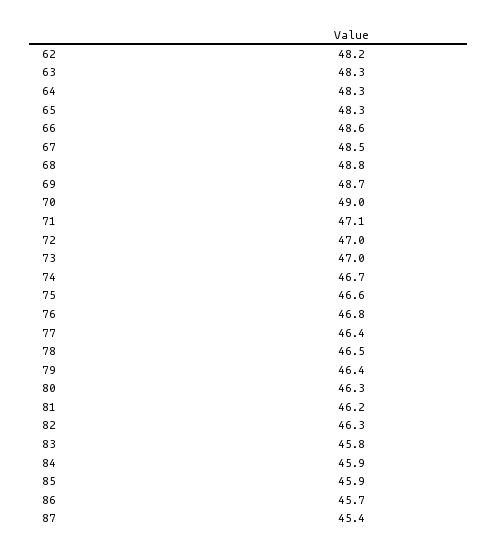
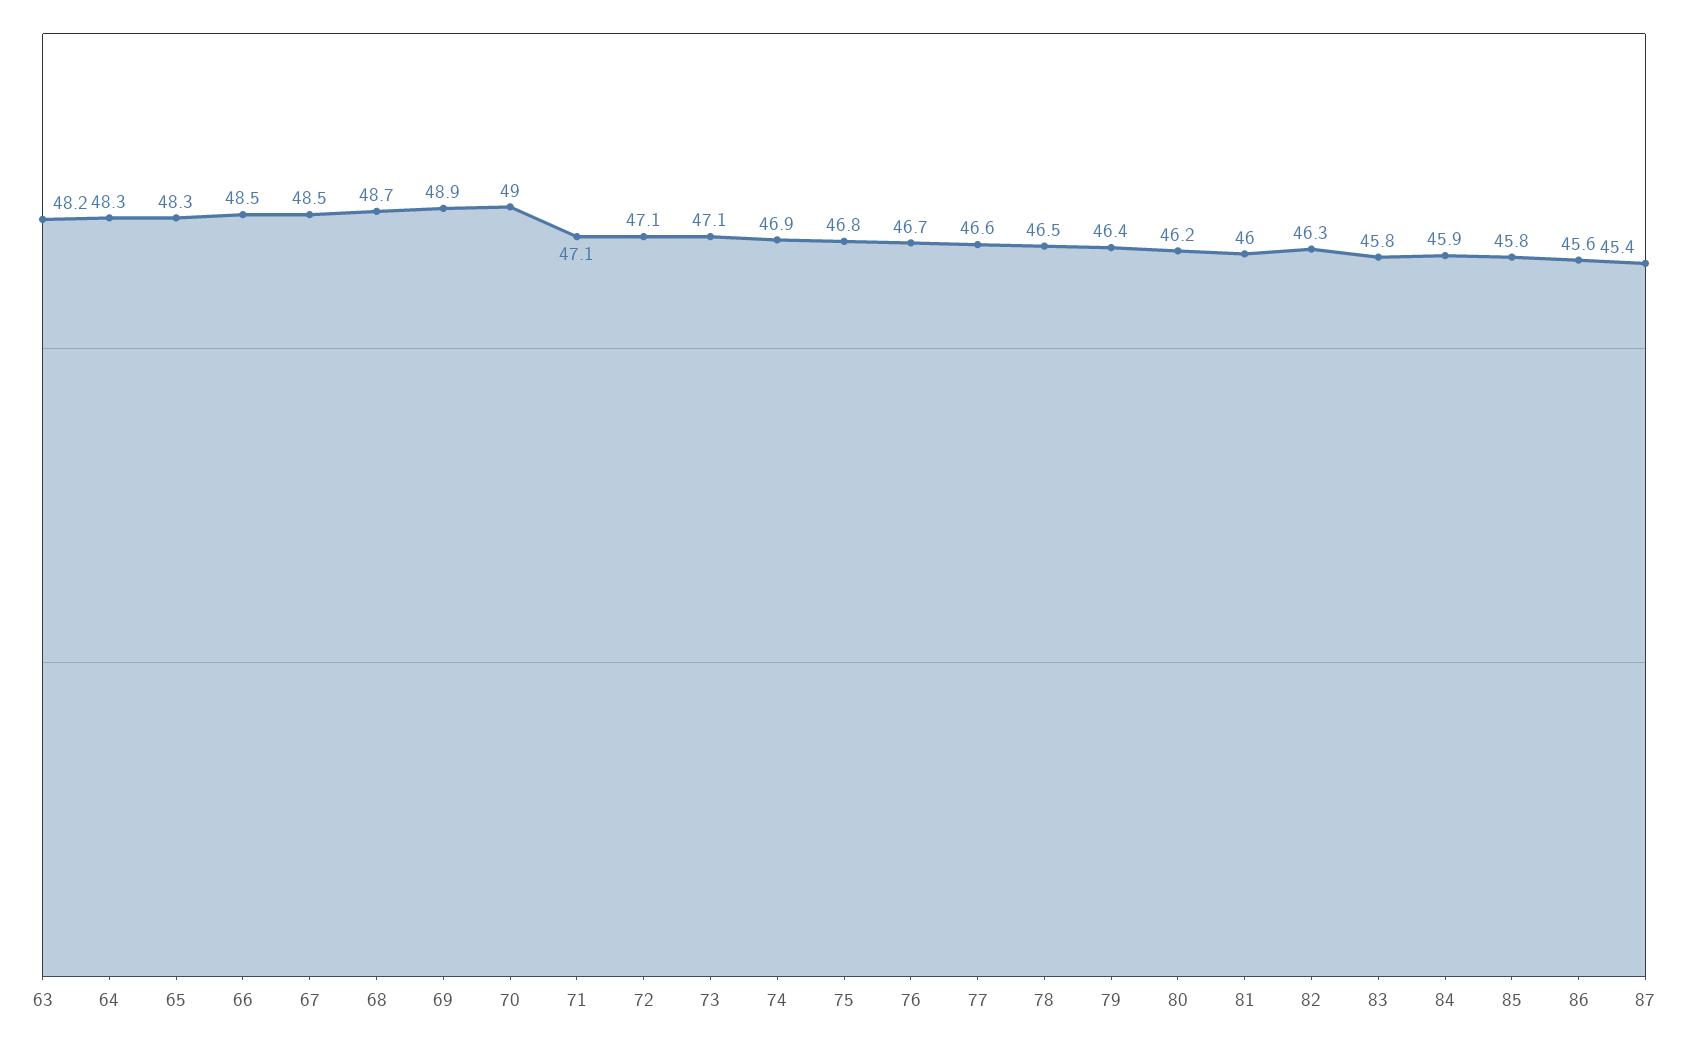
62: 48.2 -> none
63: 48.3 -> 48.2
66: 48.6 -> 48.5
68: 48.8 -> 48.7
69: 48.7 -> 48.9
72: 47 -> 47.1
73: 47 -> 47.1
74: 46.7 -> 46.9
75: 46.6 -> 46.8
76: 46.8 -> 46.7
77: 46.4 -> 46.6
80: 46.3 -> 46.2
81: 46.2 -> 46
85: 45.9 -> 45.8
86: 45.7 -> 45.6

